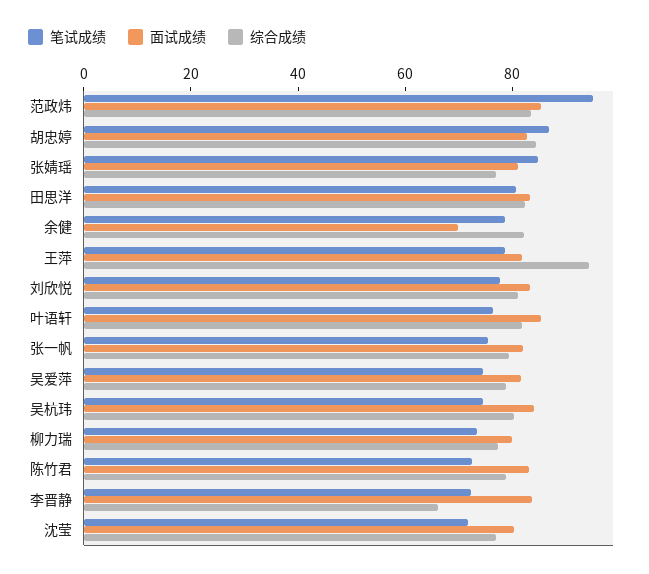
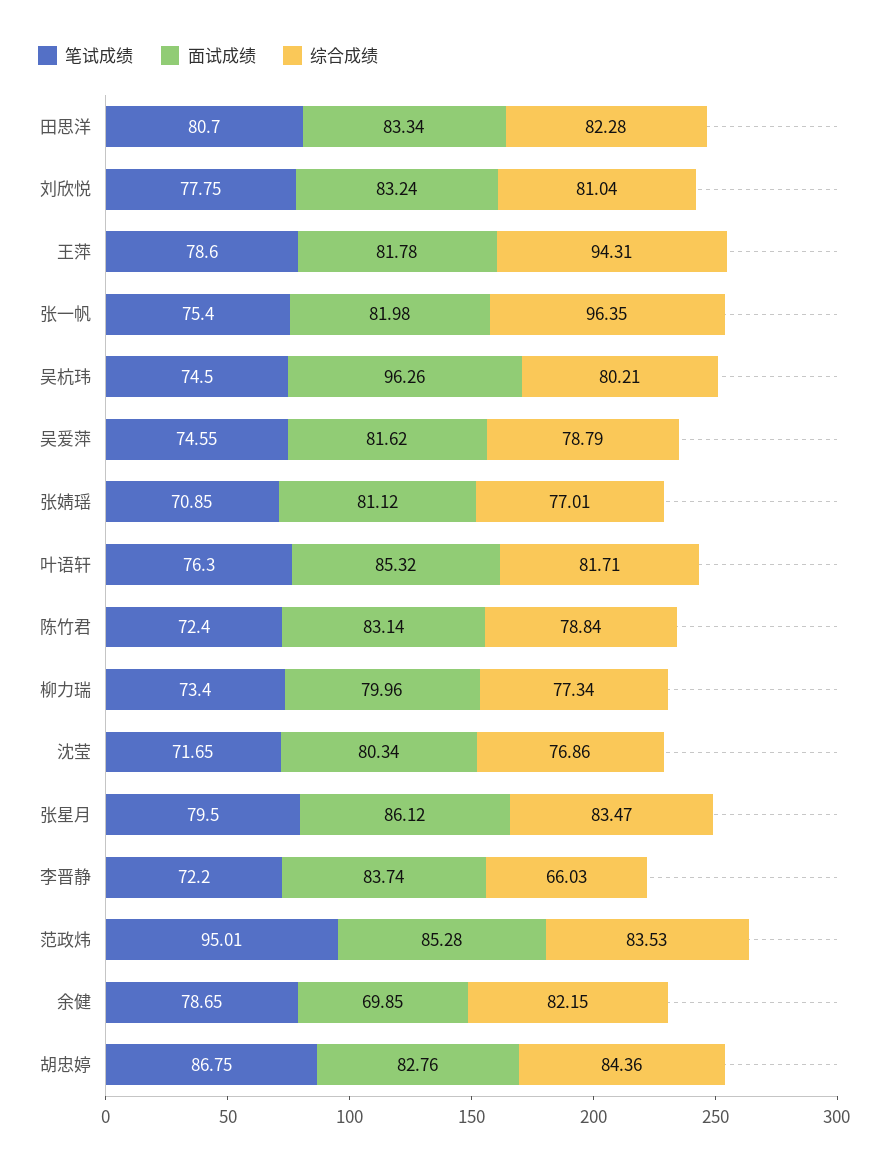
笔试成绩, 张婧瑶: 85 -> 70.85
综合成绩, 张一帆: 80 -> 96.35
面试成绩, 吴杭玮: 85 -> 96.26
笔试成绩, 张星月: none -> 79.5
面试成绩, 张星月: none -> 86.12
综合成绩, 张星月: none -> 83.47

